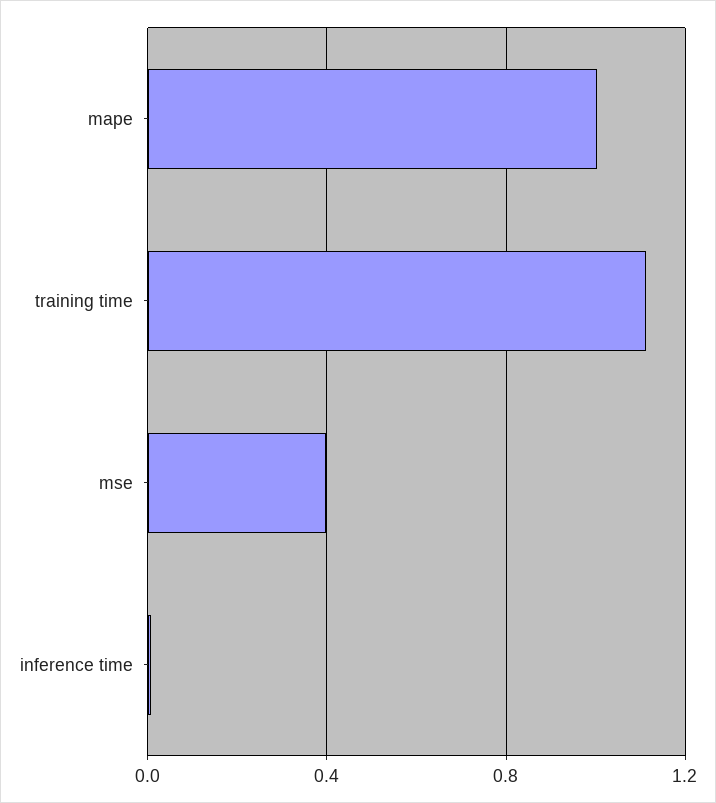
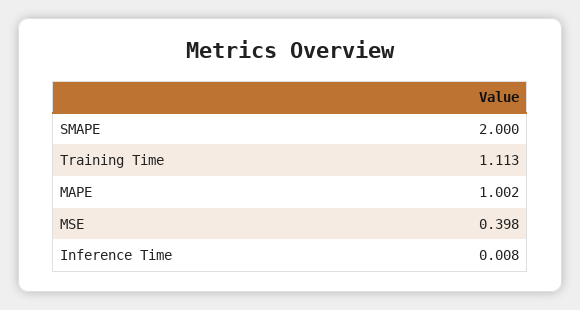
SMAPE: none -> 2

